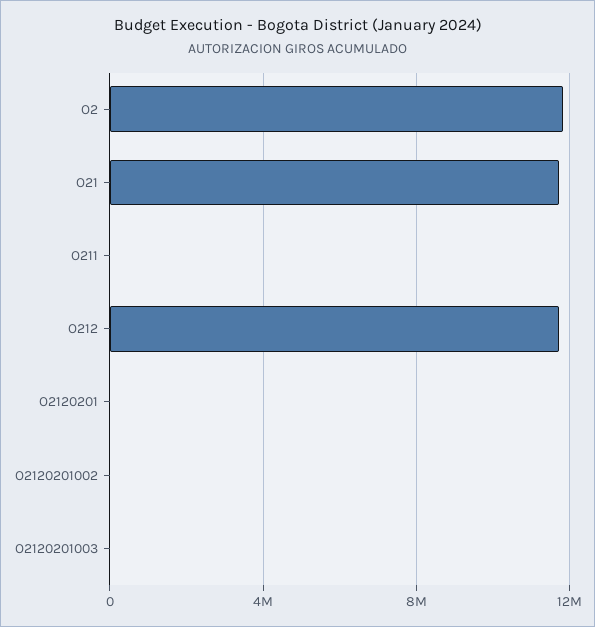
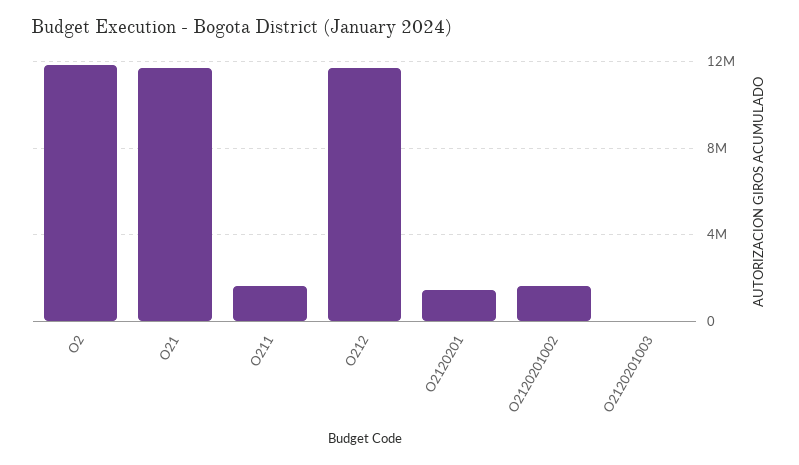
O211: 0 -> 1500000
O2120201: 0 -> 1500000
O2120201002: 0 -> 1500000

